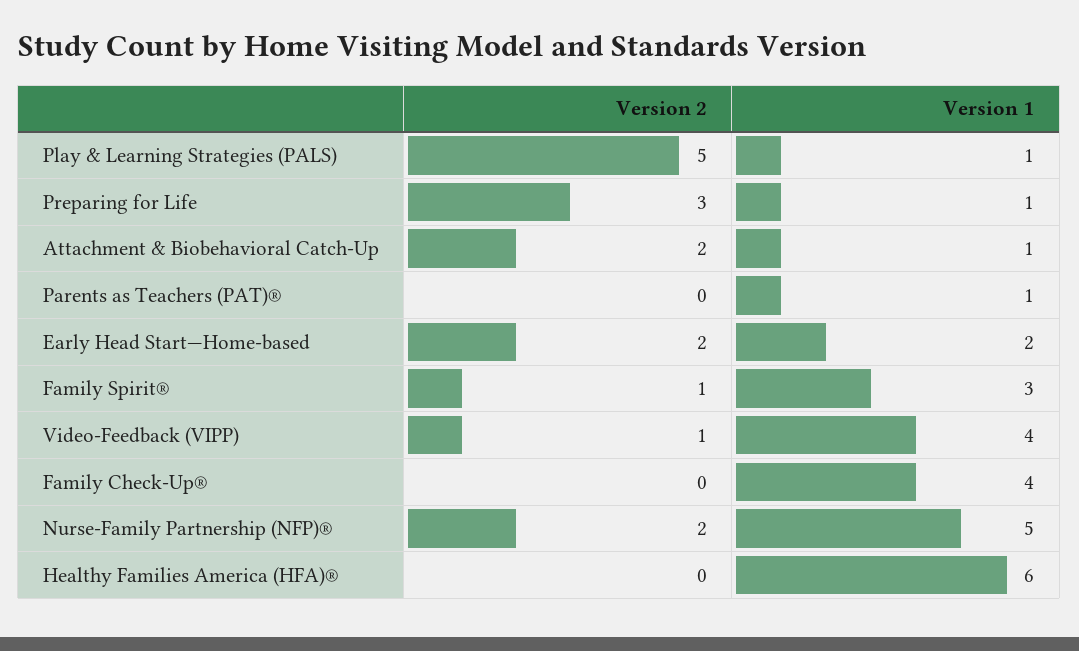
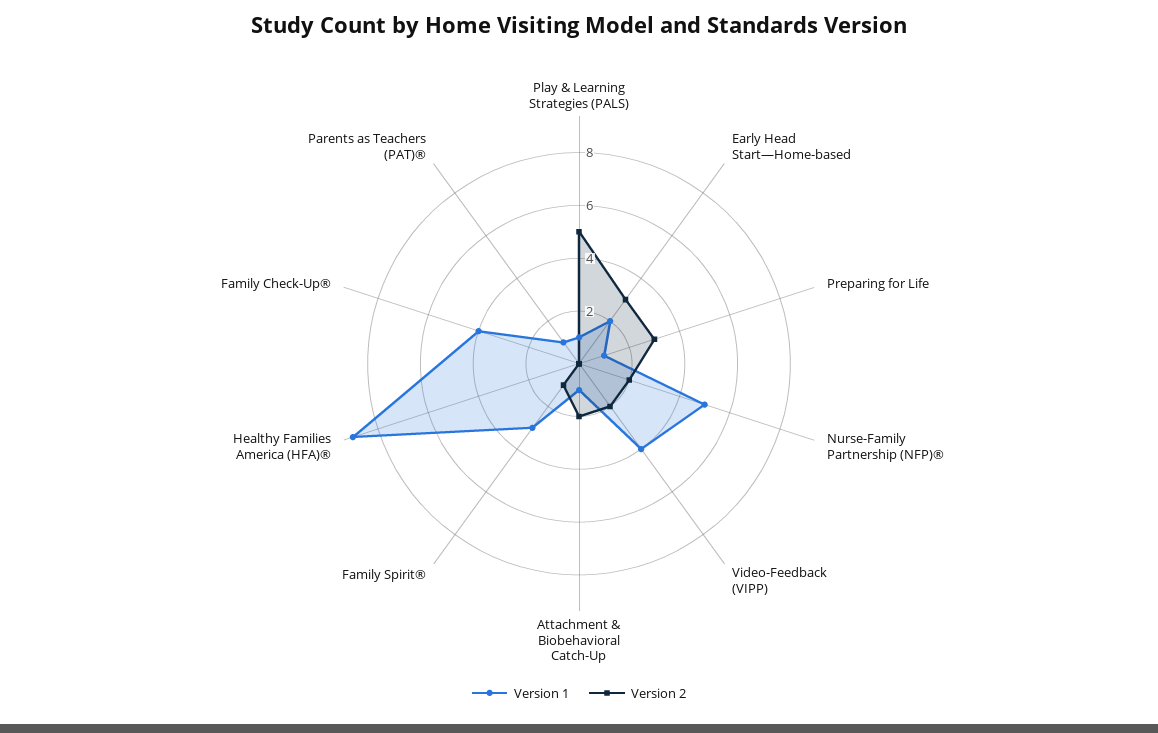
Version 2, Early Head Start—Home-based: 2 -> 3
Version 2, Video-Feedback (VIPP): 1 -> 2
Version 1, Healthy Families America (HFA)®: 6 -> 9

